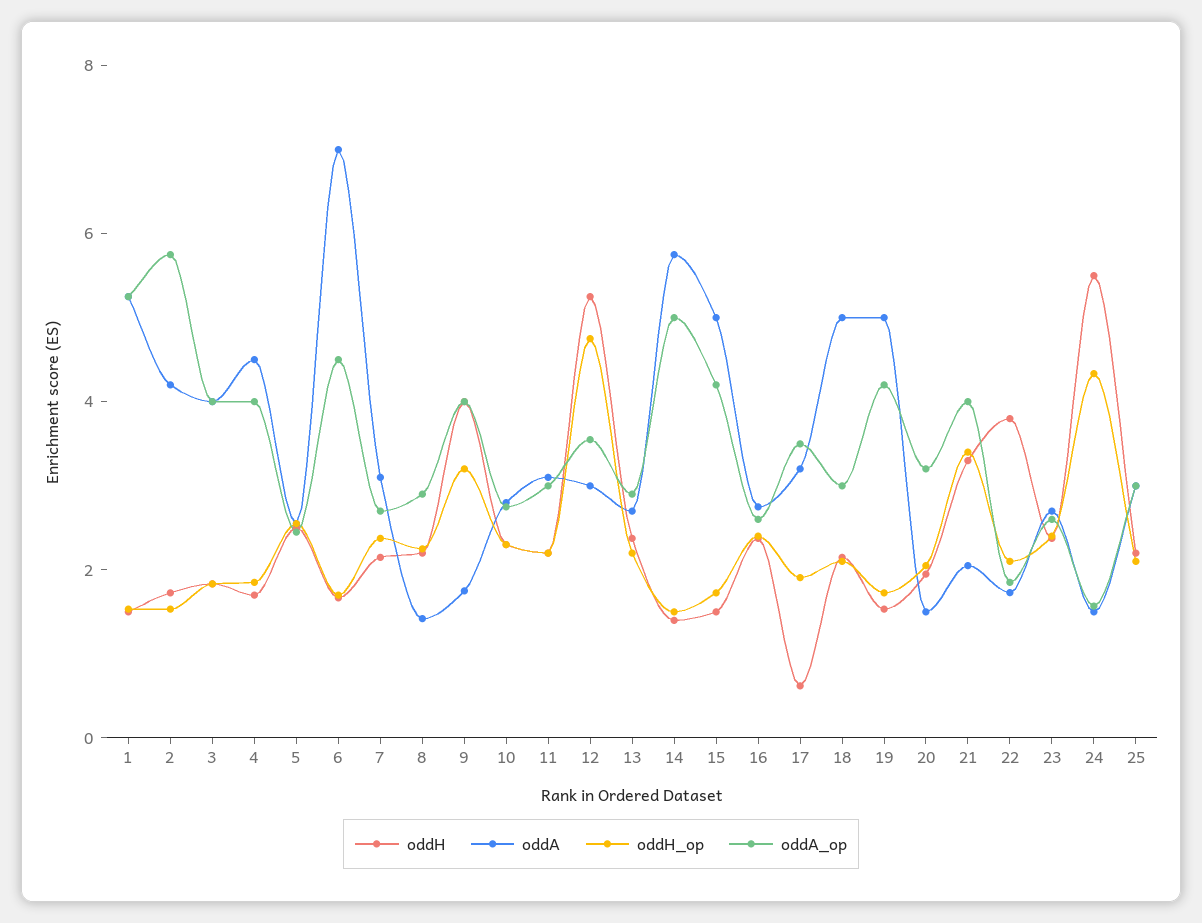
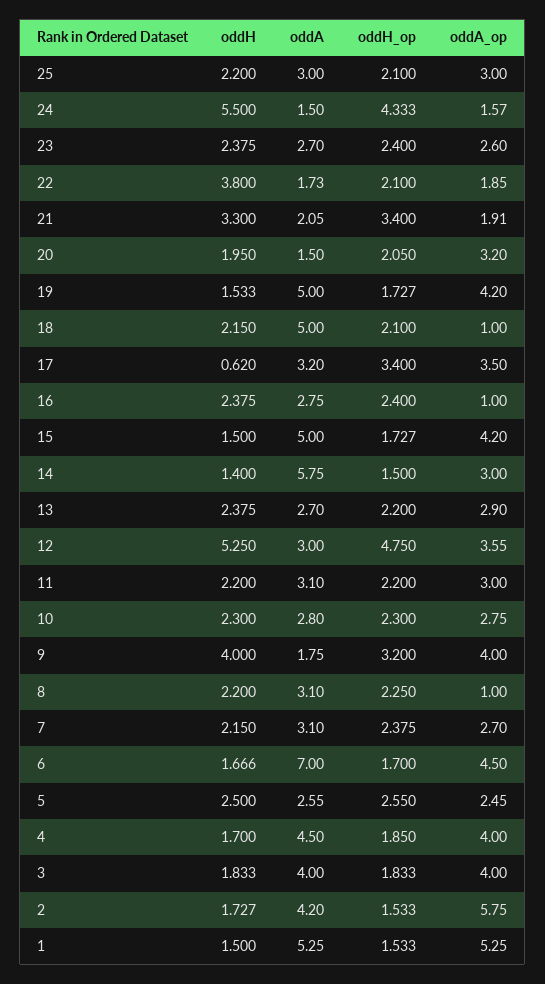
oddA, 8: 1.5 -> 3.1
oddA_op, 8: 3 -> 1
oddA_op, 14: 5 -> 3
oddA_op, 16: 2.5 -> 1
oddH_op, 17: 2 -> 3.4
oddA_op, 18: 3 -> 1
oddA_op, 21: 4 -> 1.91

